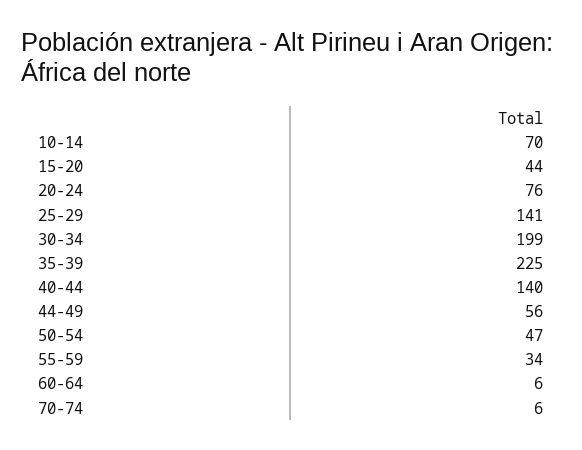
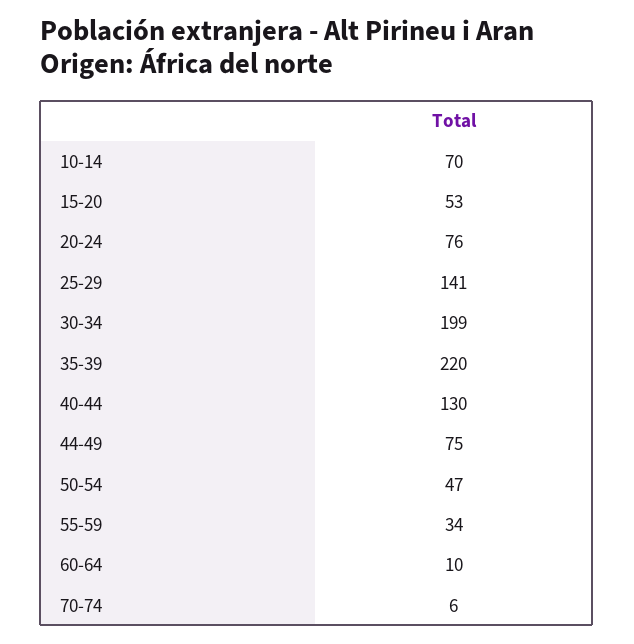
15-20: 44 -> 53
35-39: 225 -> 220
40-44: 140 -> 130
44-49: 56 -> 75
60-64: 6 -> 10

